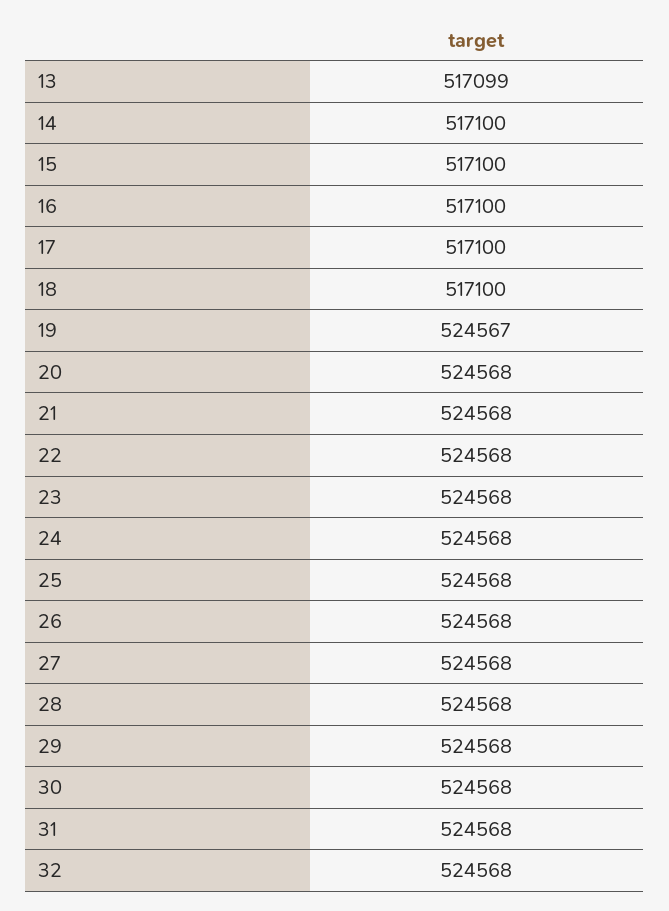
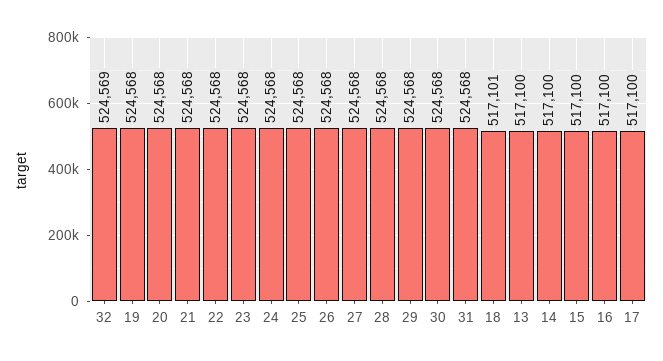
13: 517099 -> 517100
18: 517100 -> 517101
19: 524567 -> 524568
32: 524568 -> 524569

